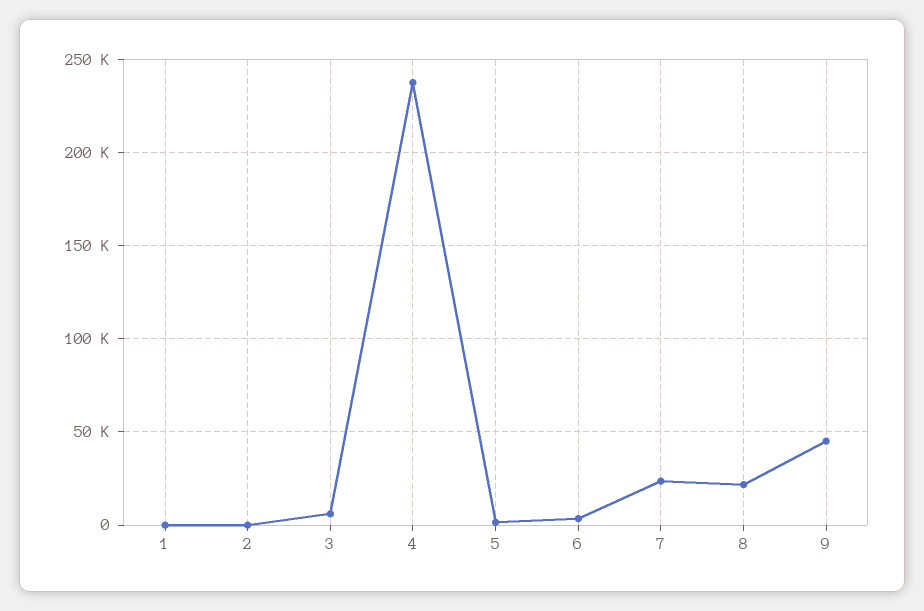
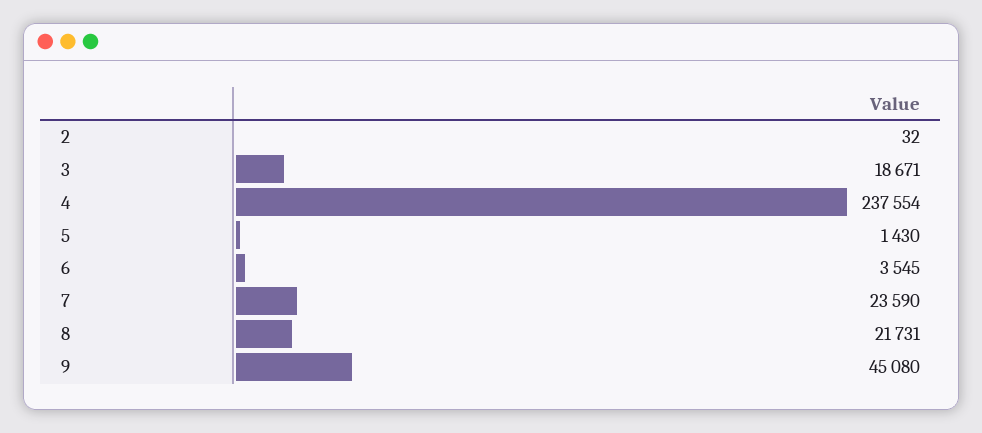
1: 0 -> none
3: 5000 -> 18671

